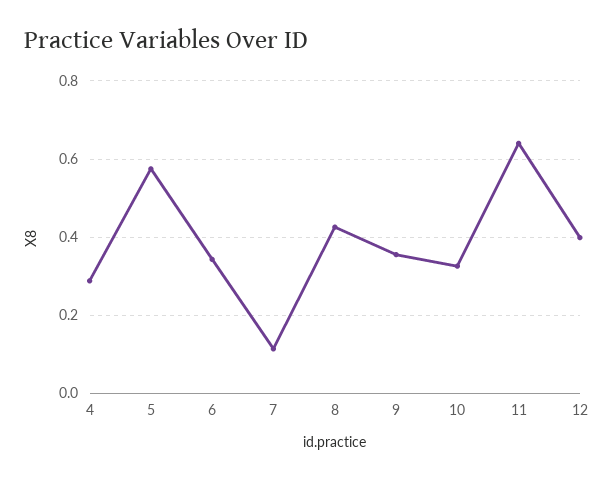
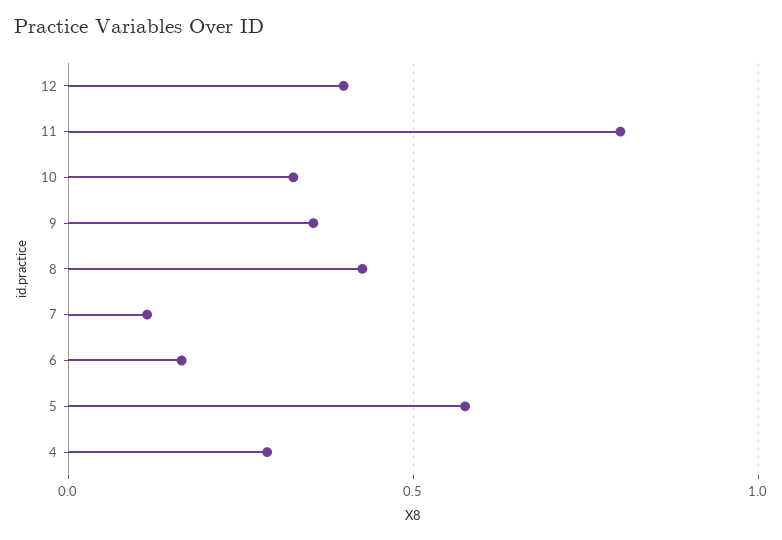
6: 0.34 -> 0.15
11: 0.64 -> 0.8

